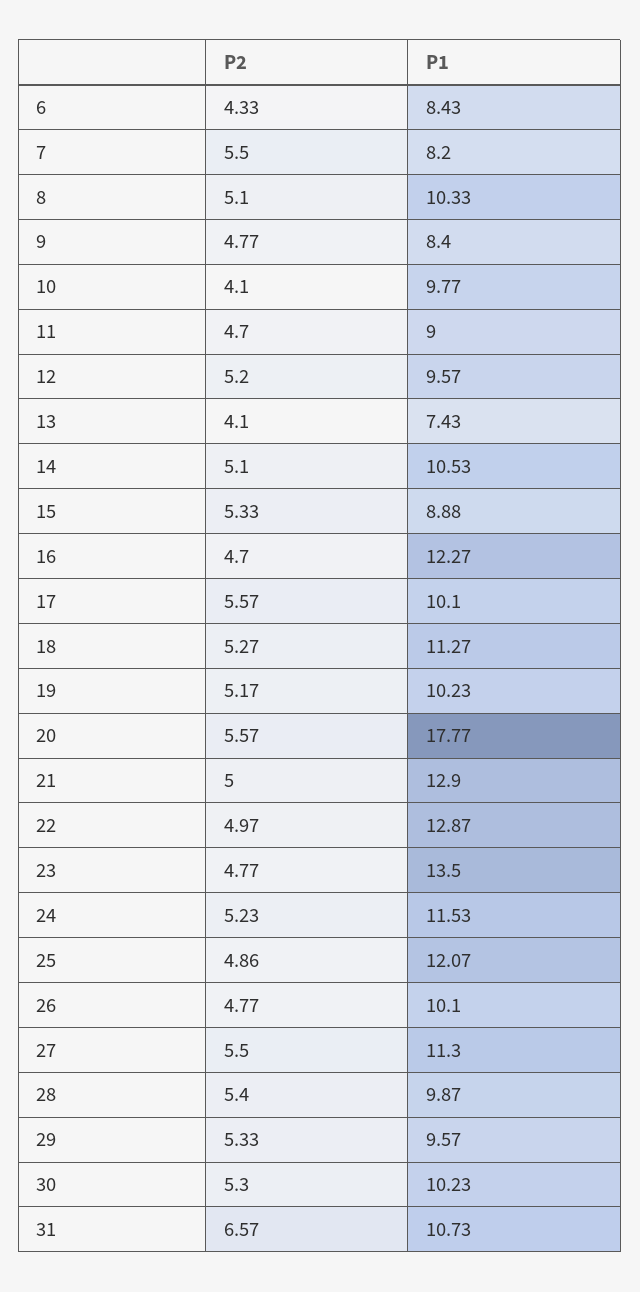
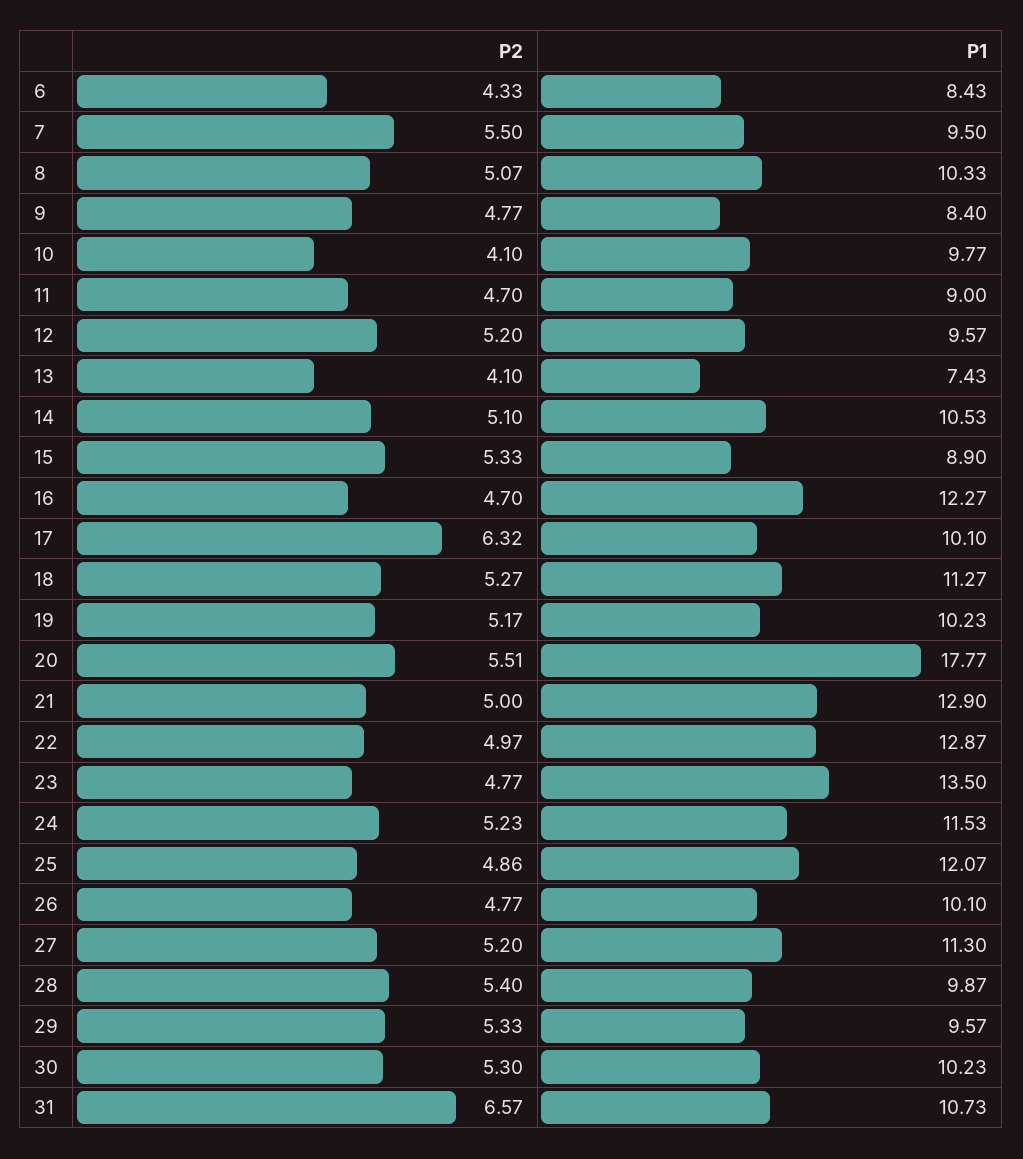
P1, 7: 8.2 -> 9.5
P2, 8: 5.1 -> 5.07
P1, 15: 8.88 -> 8.9
P2, 17: 5.57 -> 6.32
P2, 20: 5.57 -> 5.51
P2, 27: 5.5 -> 5.2

